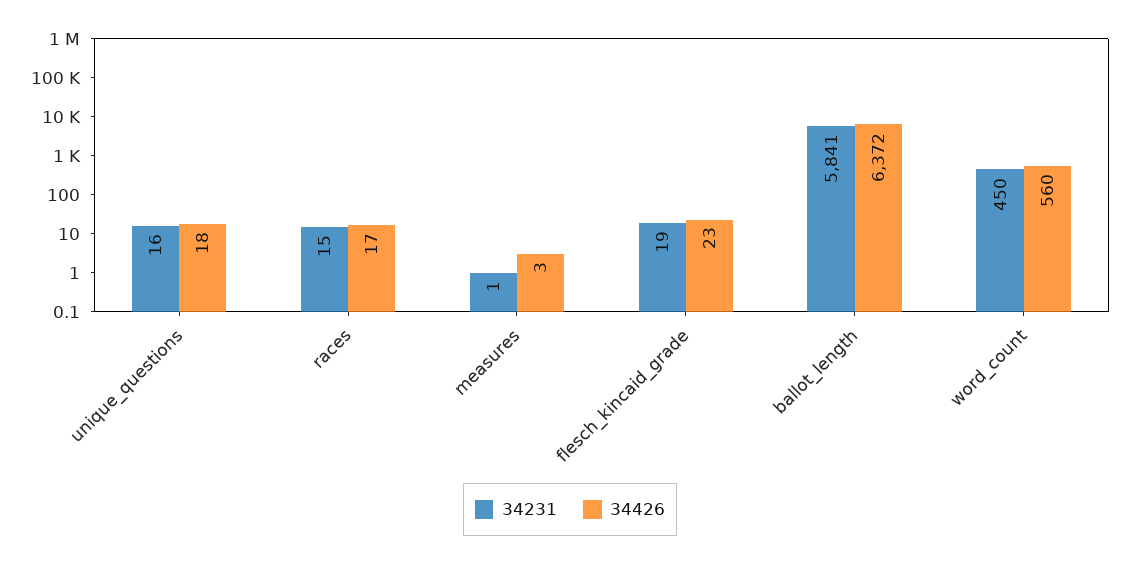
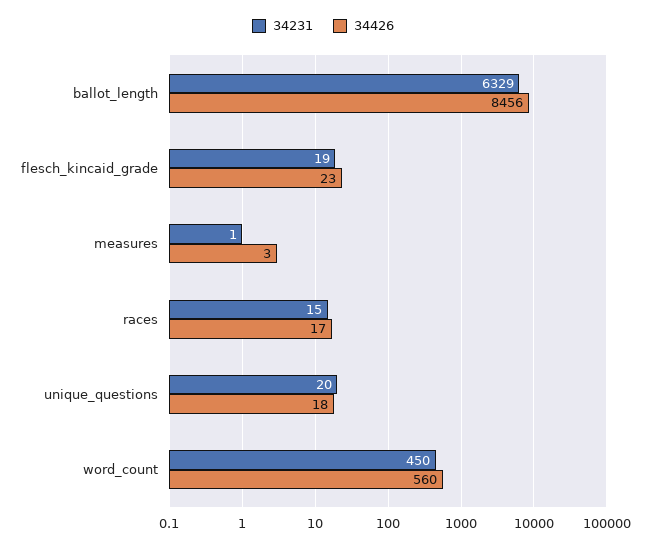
34231, unique_questions: 16 -> 20
34231, ballot_length: 5841 -> 6329
34426, ballot_length: 6372 -> 8456

